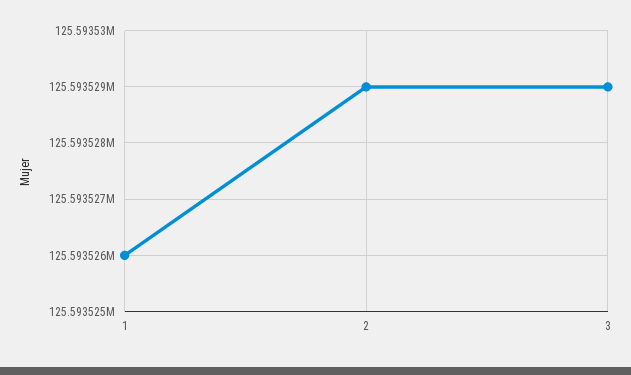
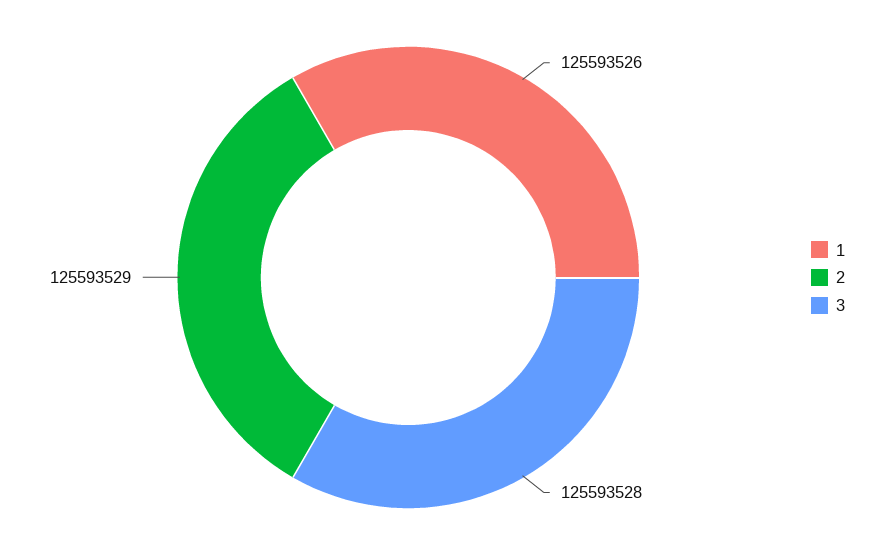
3: 125593529 -> 125593528

